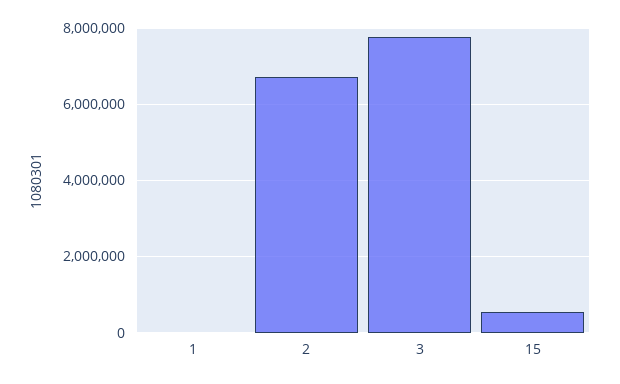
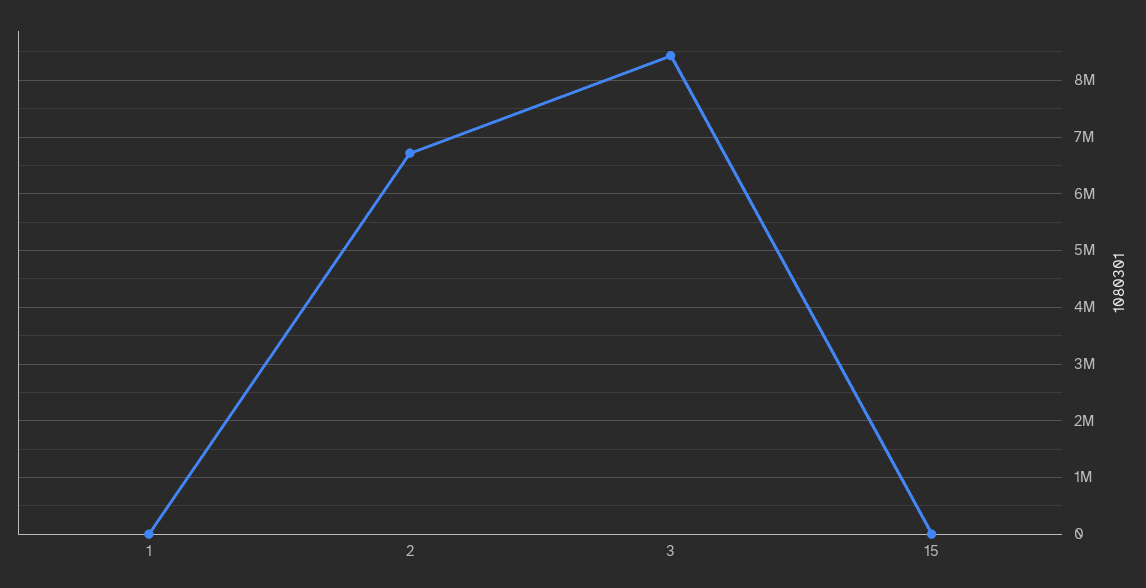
3: 7800000 -> 8400000
15: 600000 -> 0

